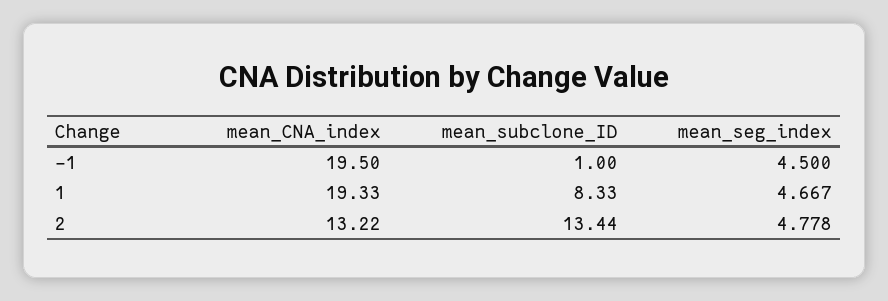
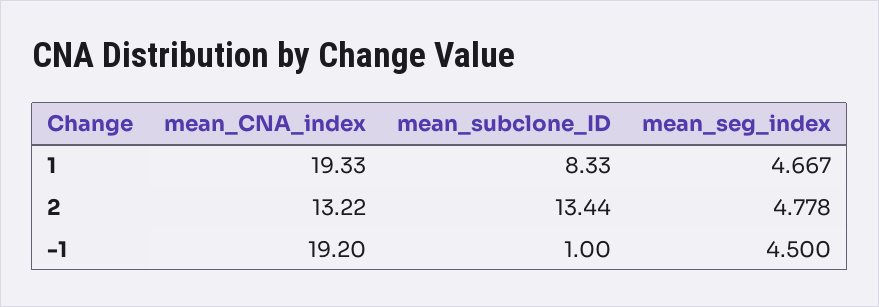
mean_CNA_index, -1: 19.5 -> 19.2

